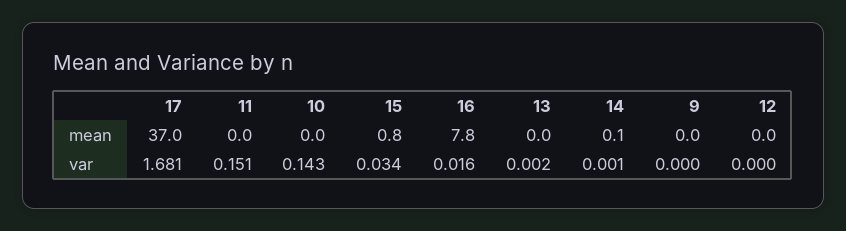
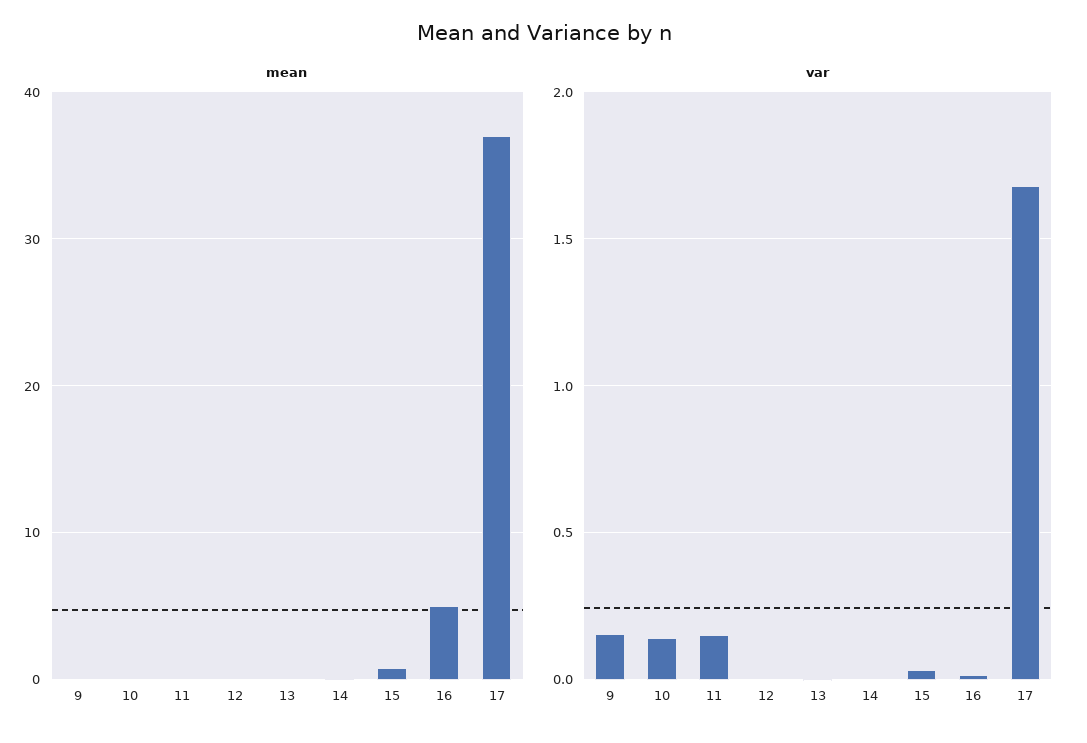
mean, 16: 7.8 -> 5
var, 9: 0 -> 0.15

